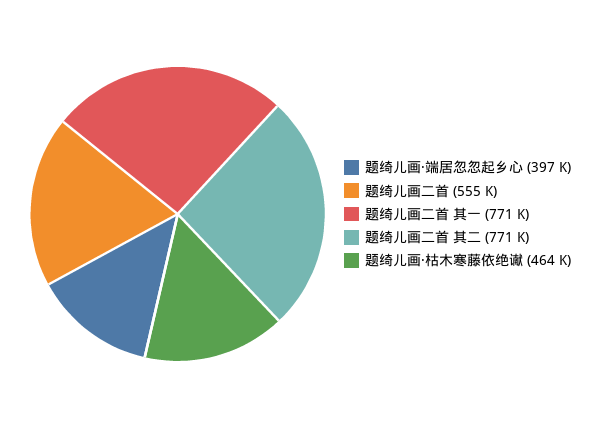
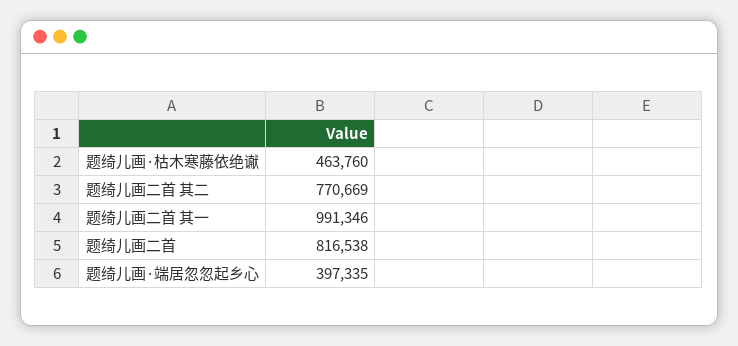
题绮儿画二首: 555000 -> 816538
题绮儿画二首 其一: 771000 -> 991346

